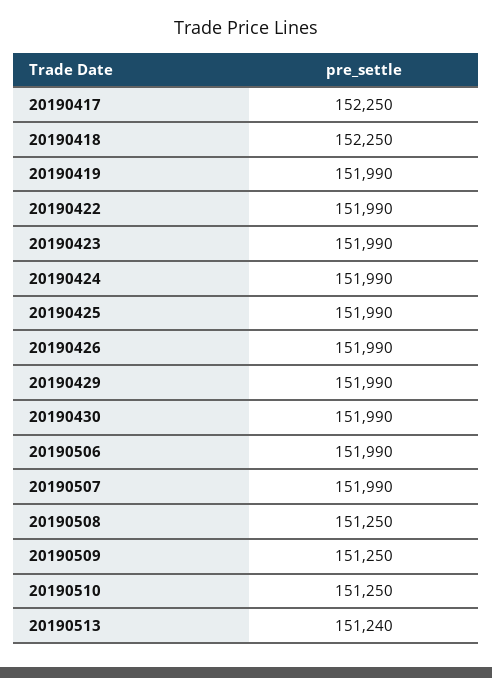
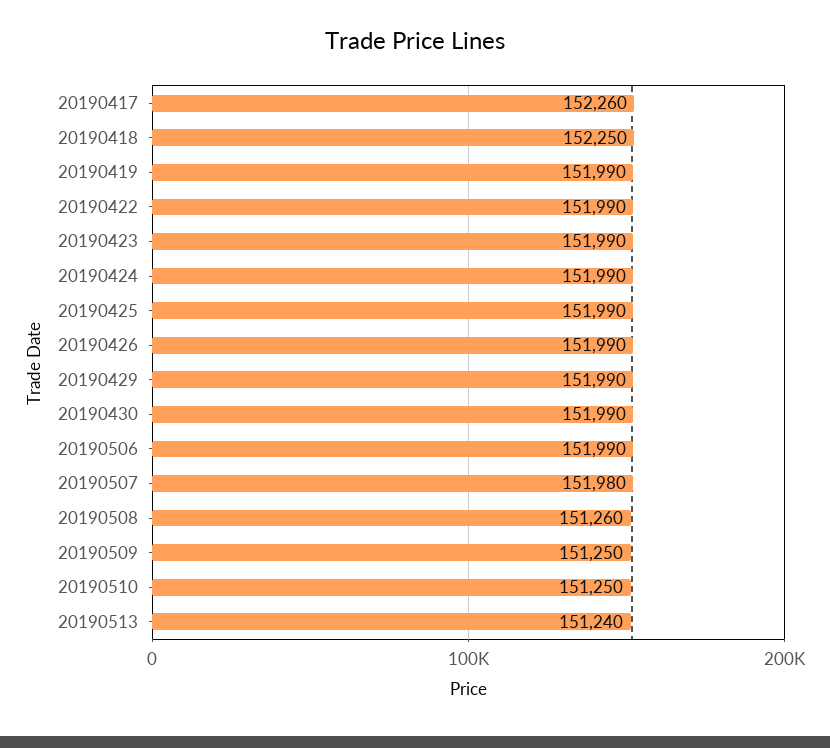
20190417: 152250 -> 152260
20190507: 151990 -> 151980
20190508: 151250 -> 151260

